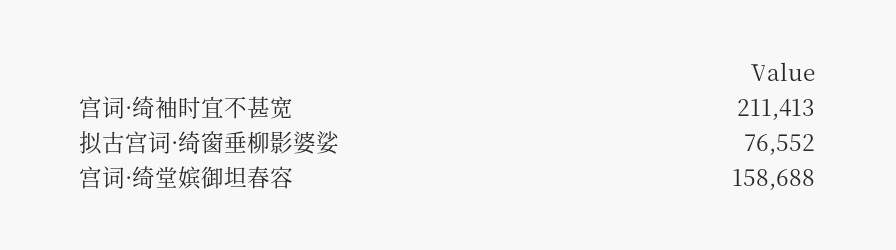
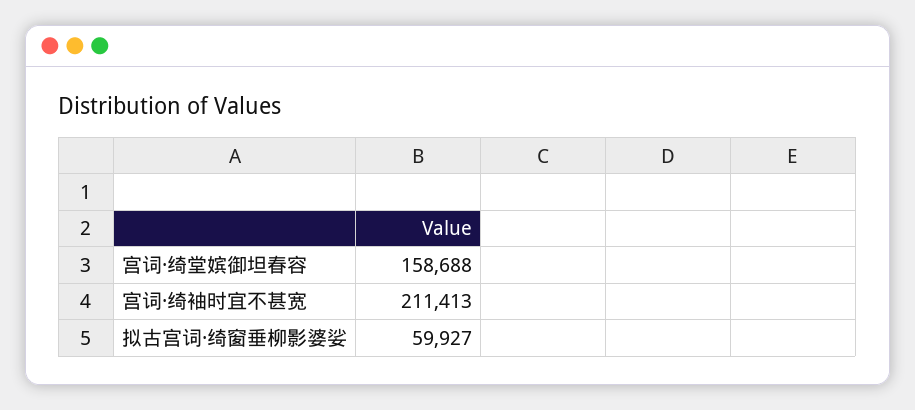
拟古宫词·绮窗垂柳影婆娑: 76552 -> 59927

